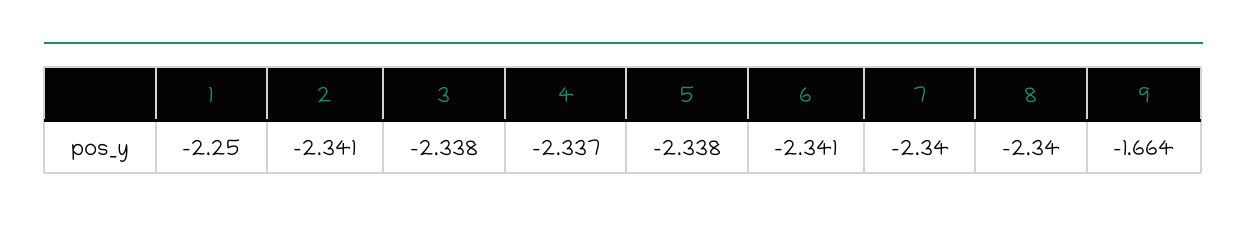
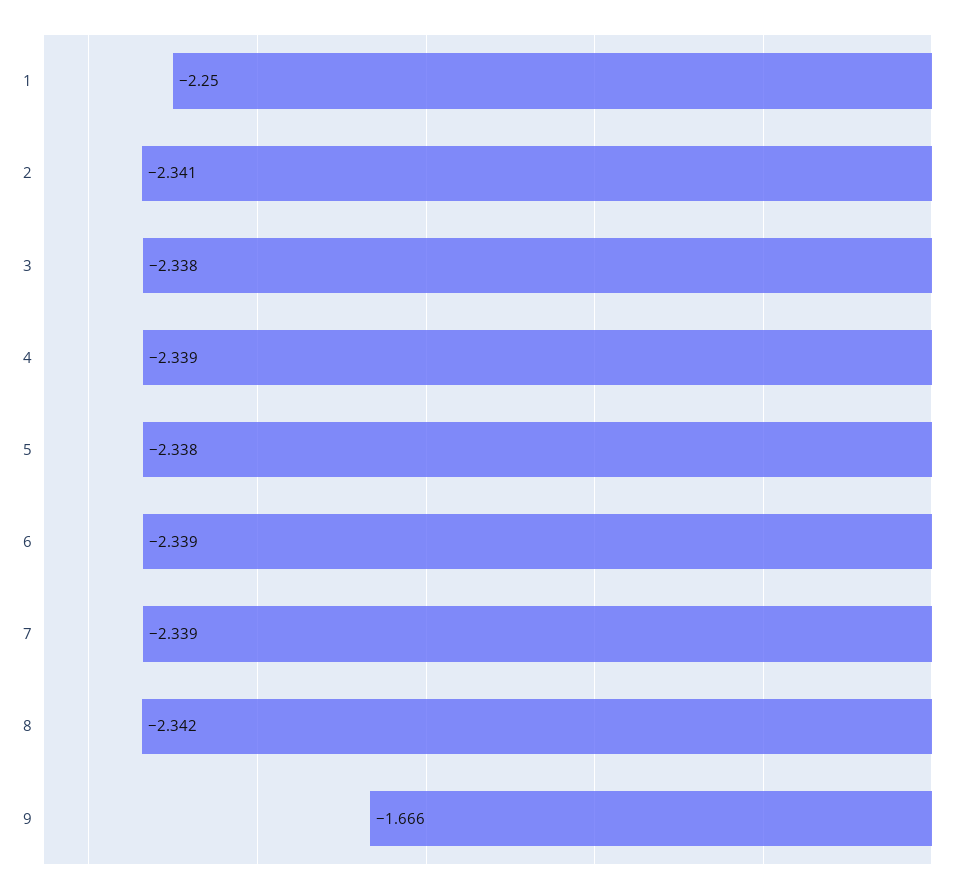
4: -2.337 -> -2.339
6: -2.341 -> -2.339
7: -2.34 -> -2.339
8: -2.34 -> -2.342
9: -1.664 -> -1.666

